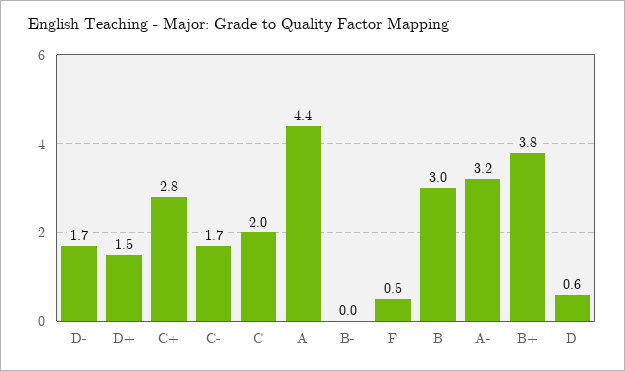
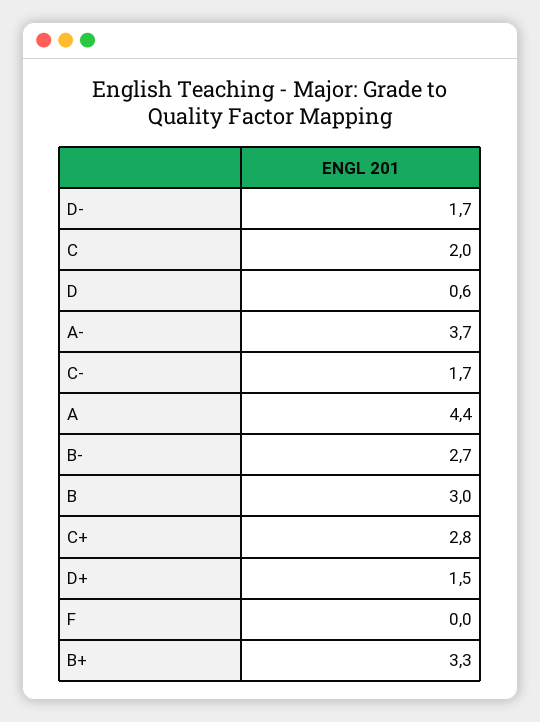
B-: 0 -> 2.7
F: 0.5 -> 0
A-: 3.2 -> 3.7
B+: 3.8 -> 3.3

